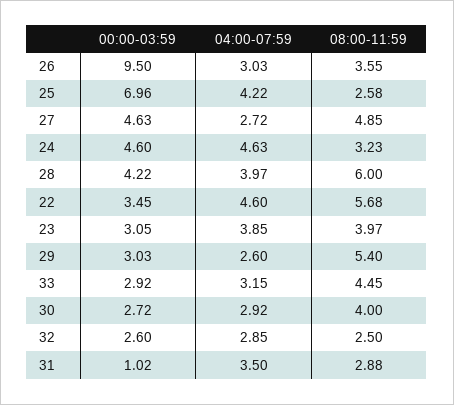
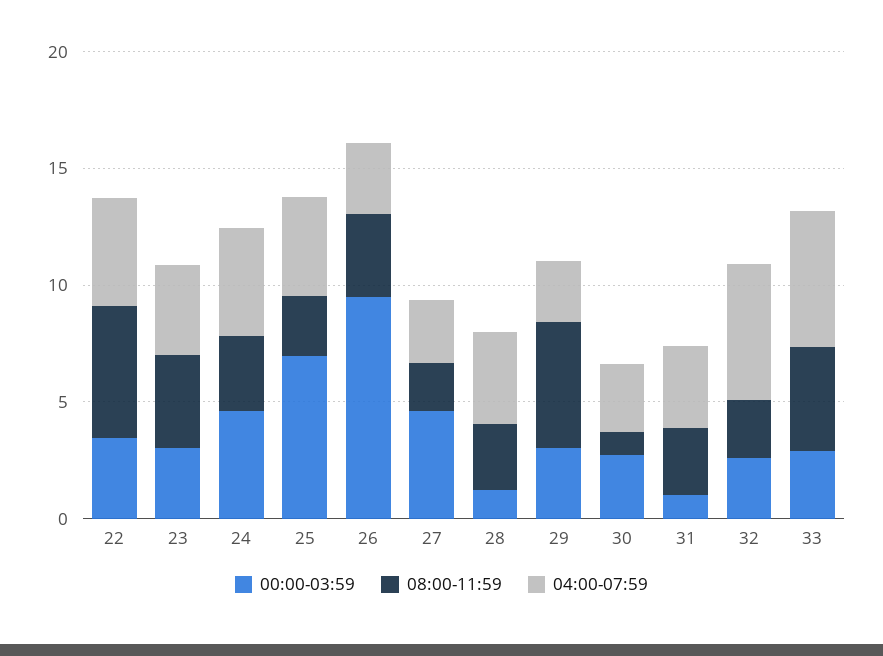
08:00-11:59, 27: 4.85 -> 2
00:00-03:59, 28: 4.22 -> 1
08:00-11:59, 28: 6 -> 3
04:00-07:59, 33: 3.15 -> 6
08:00-11:59, 30: 4 -> 1
04:00-07:59, 32: 2.85 -> 6

